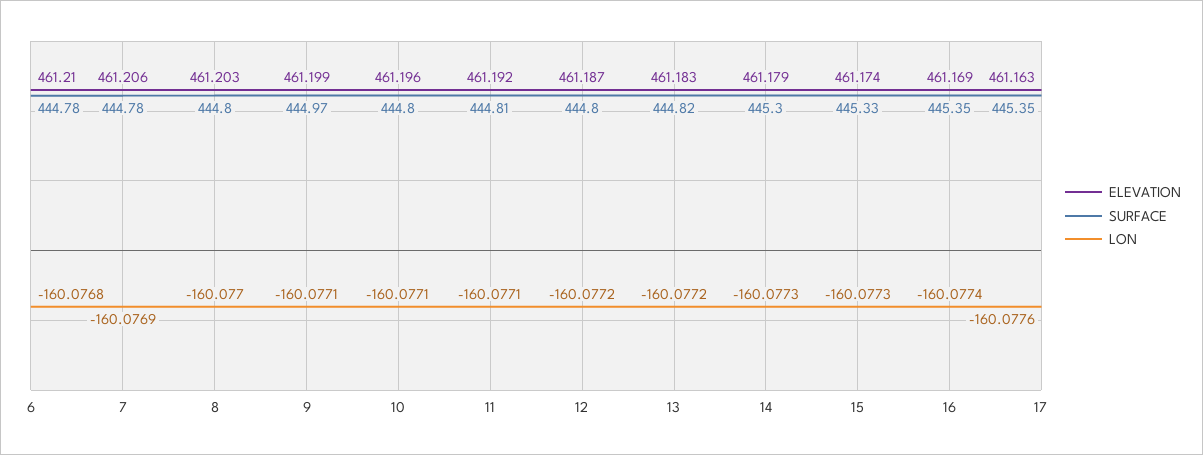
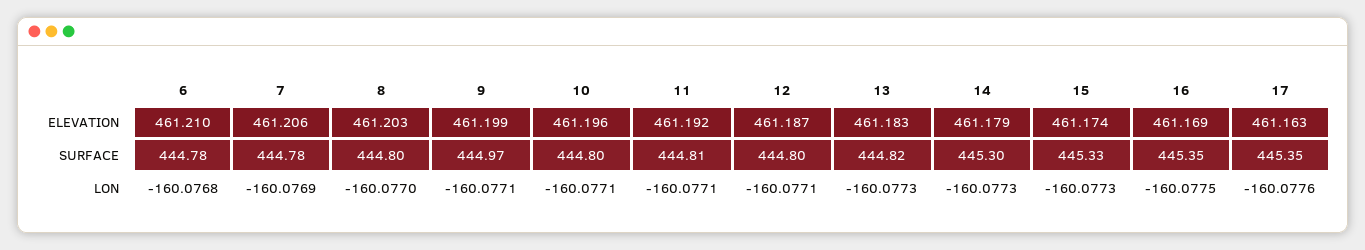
LON, 12: -160.0772 -> -160.0771
LON, 13: -160.0772 -> -160.0773
LON, 16: -160.0774 -> -160.0775

